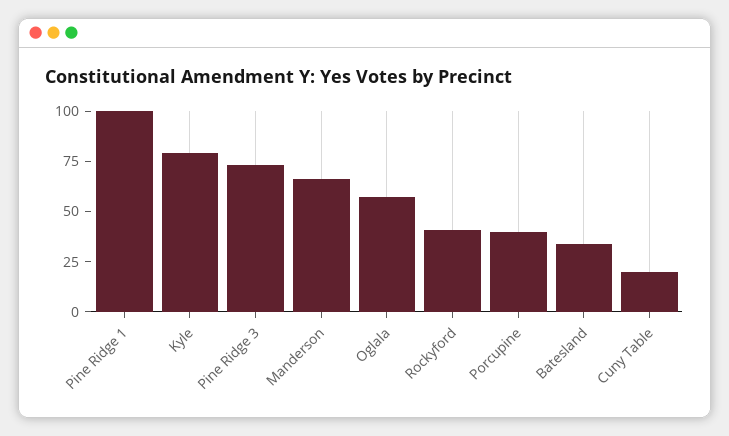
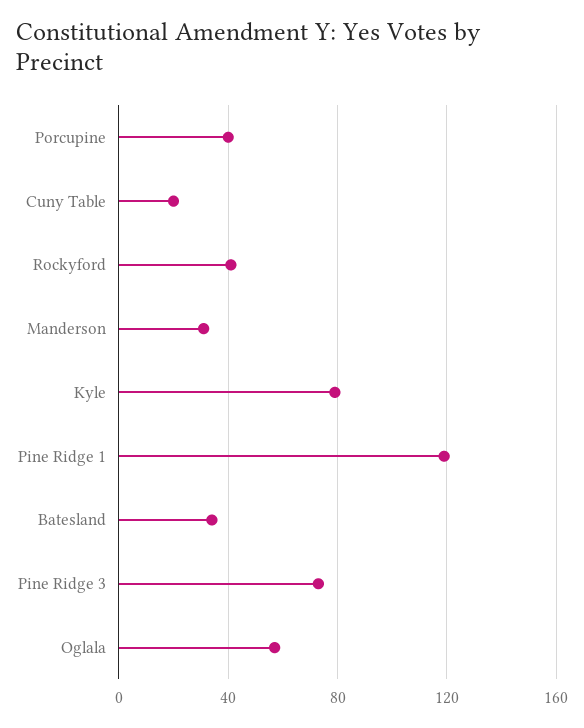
Pine Ridge 1: 100 -> 120
Manderson: 65 -> 30

